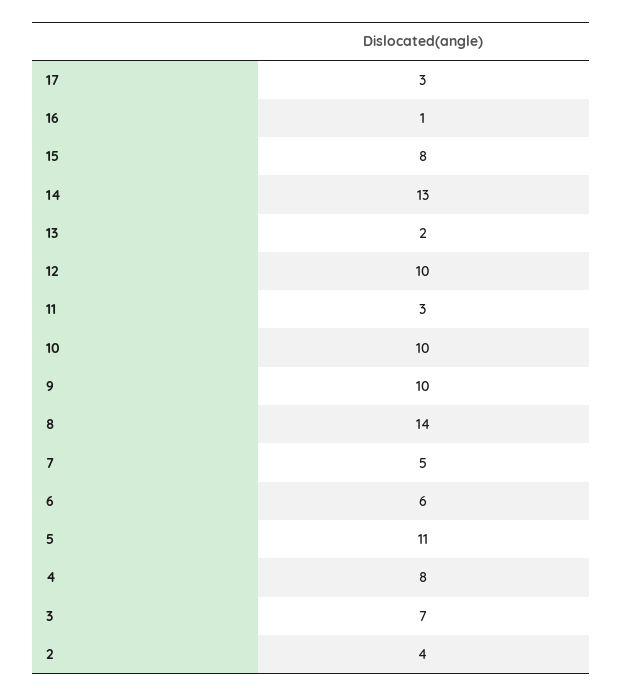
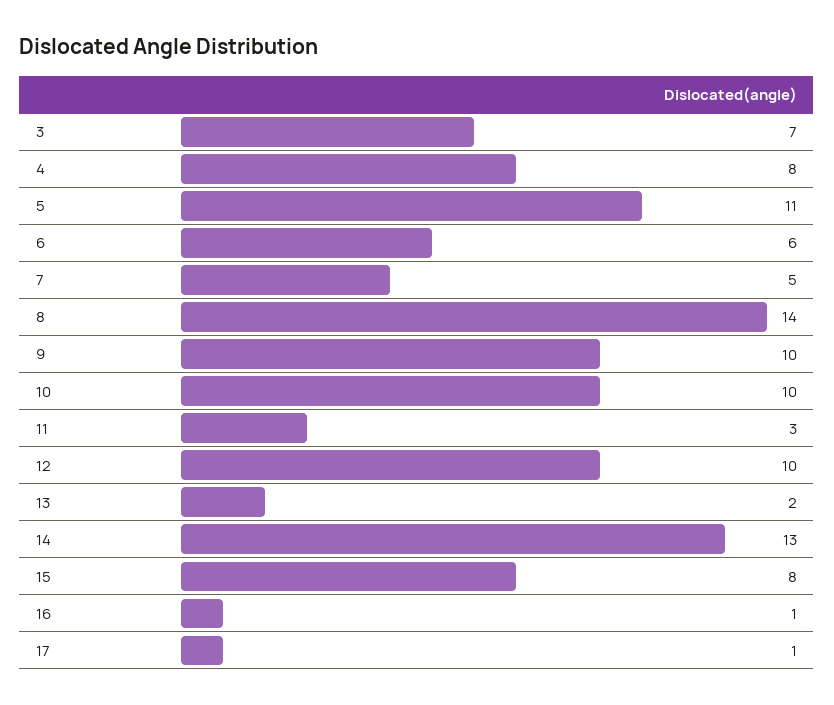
17: 3 -> 1
2: 4 -> none

